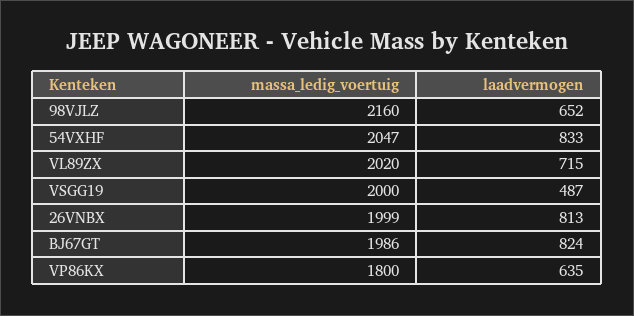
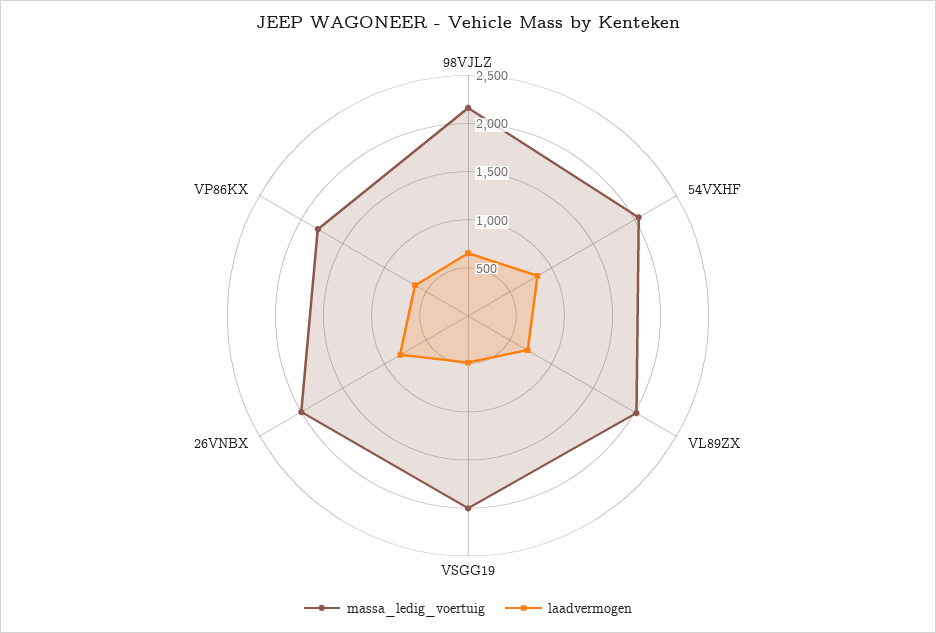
massa_ledig_voertuig, BJ67GT: 1986 -> none
laadvermogen, BJ67GT: 824 -> none

